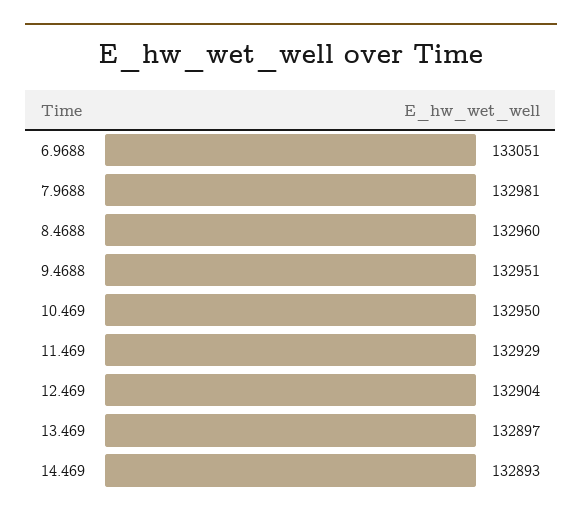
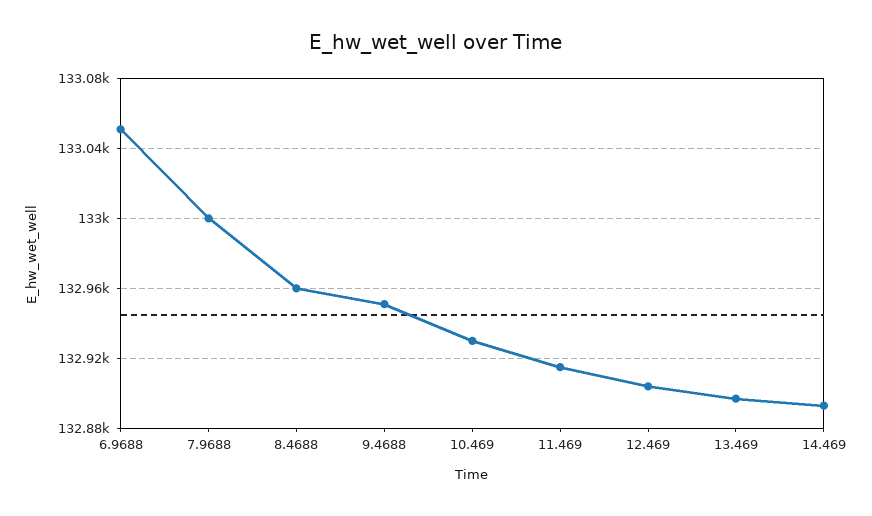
7.9688: 132981 -> 133000
10.469: 132950 -> 132930
11.469: 132929 -> 132915

